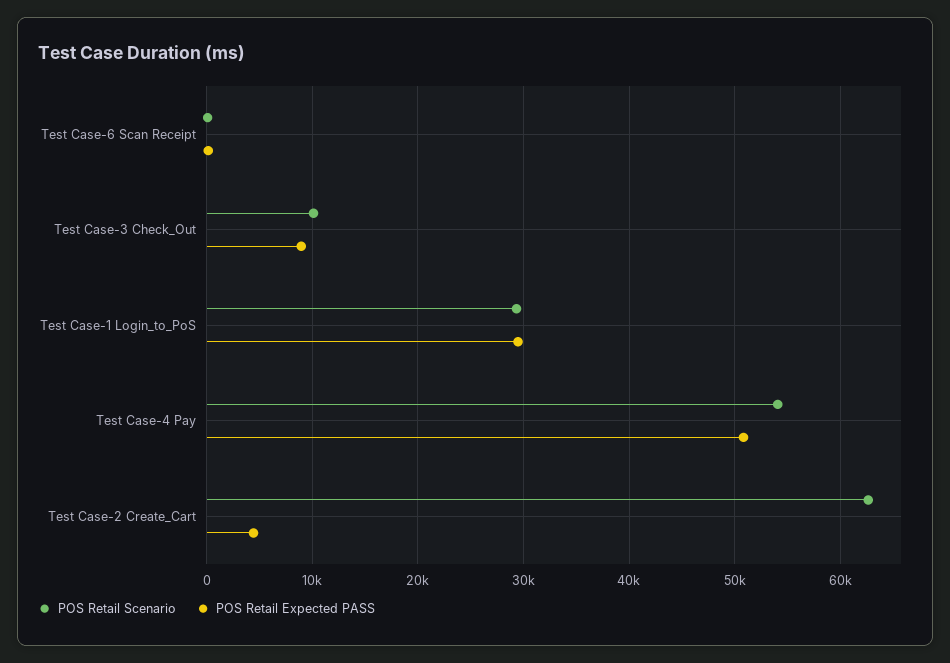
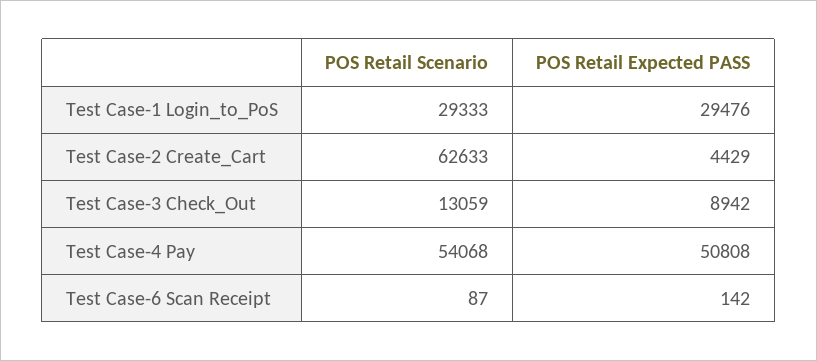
POS Retail Scenario, Test Case-3 Check_Out: 10000 -> 13059

